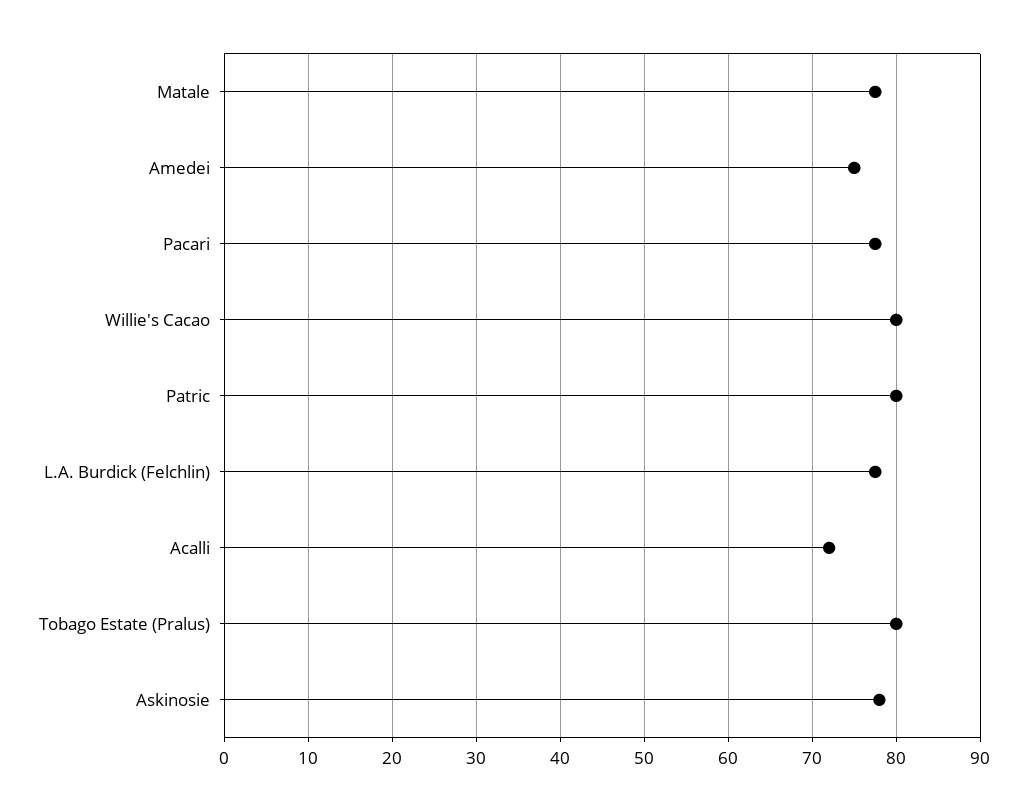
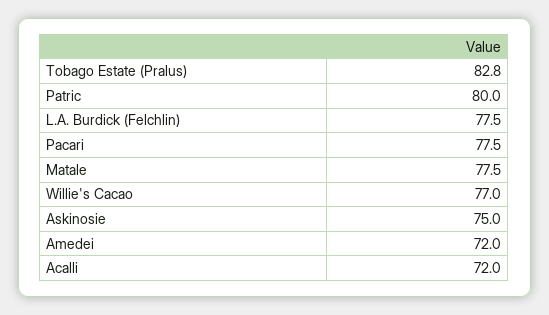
Amedei: 75 -> 72
Willie's Cacao: 80 -> 77
Tobago Estate (Pralus): 80 -> 82.8
Askinosie: 78 -> 75

